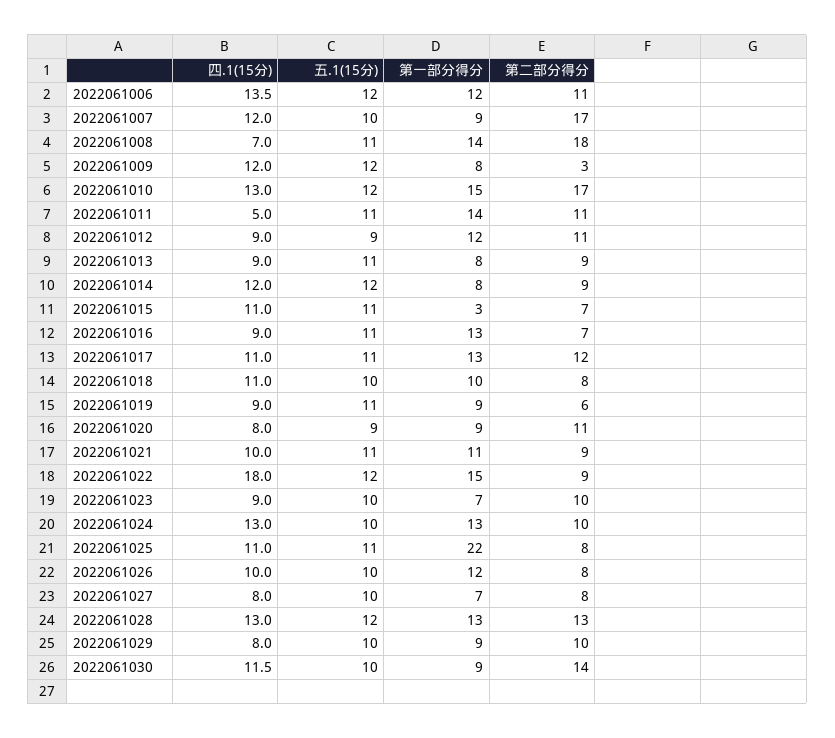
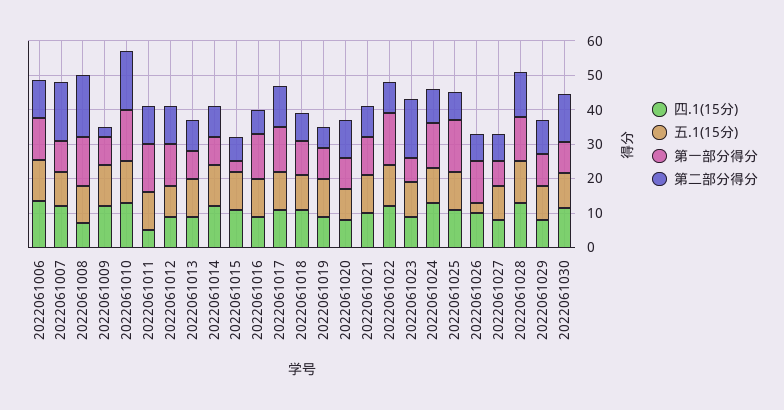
四.1(15分), 2022061022: 18 -> 12.5
第二部分得分, 2022061023: 10 -> 17.5
第一部分得分, 2022061025: 22 -> 15
五.1(15分), 2022061026: 10 -> 2.5

